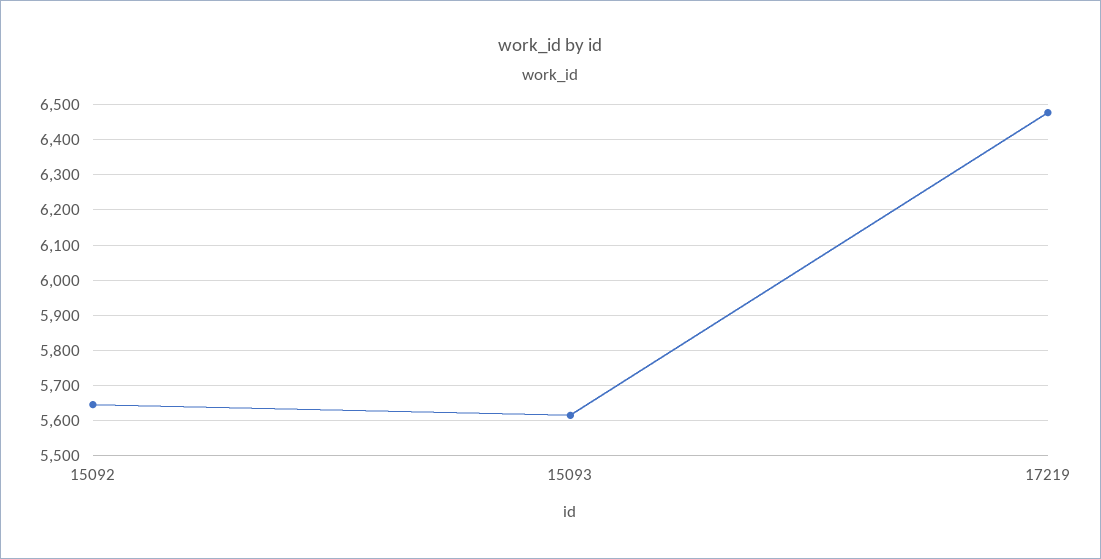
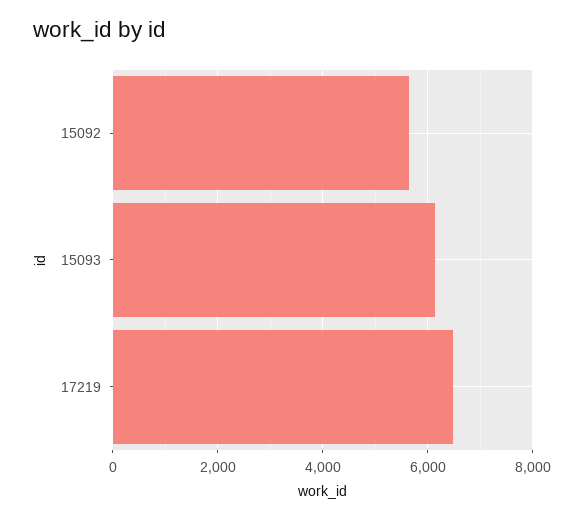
15093: 5620 -> 6200

